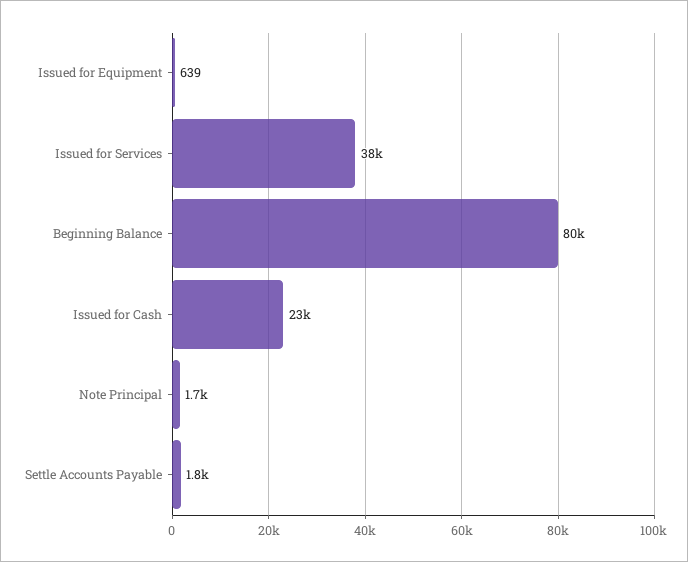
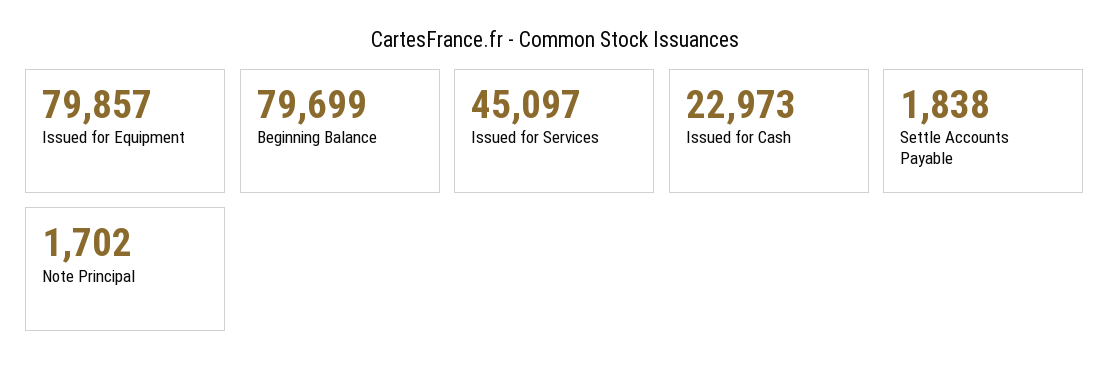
Issued for Equipment: 639 -> 79857
Issued for Services: 38000 -> 45097

